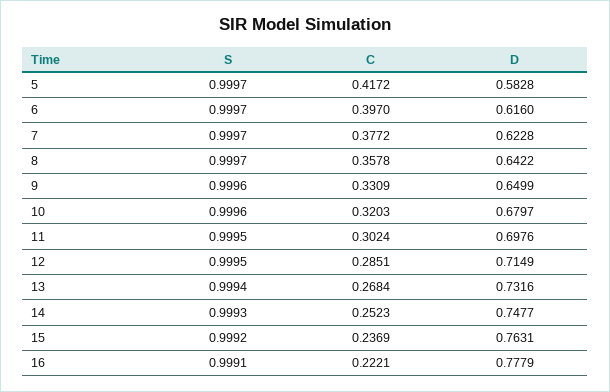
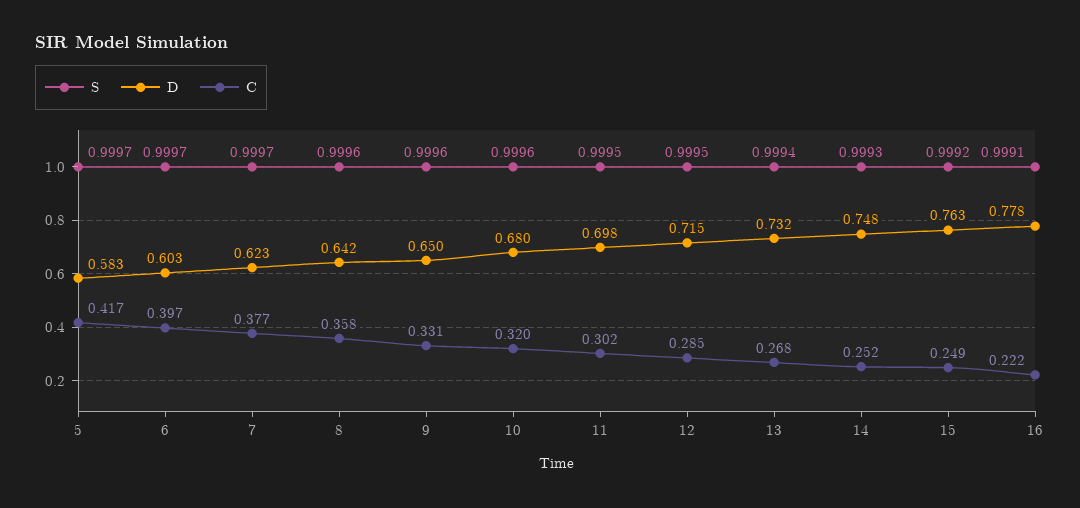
D, 6: 0.616 -> 0.603
S, 8: 0.9997 -> 0.9996
C, 15: 0.2369 -> 0.249

